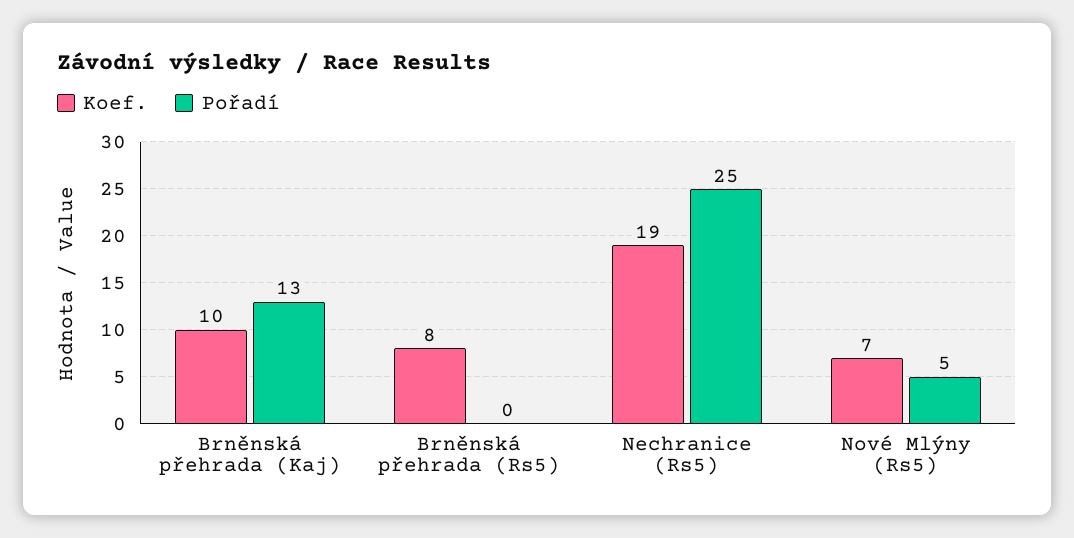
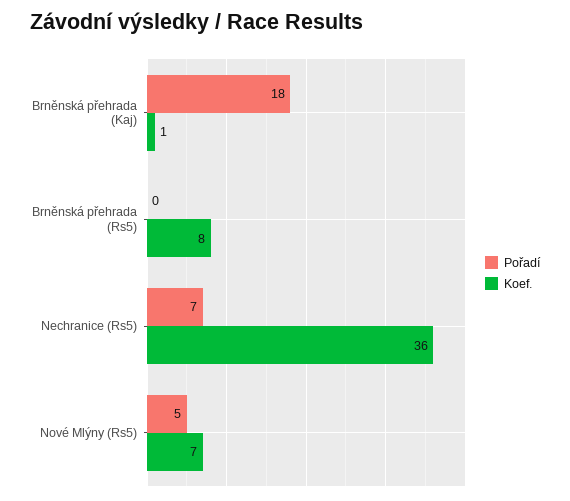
Koef., Brněnská přehrada (Kaj): 10 -> 1
Pořadí, Brněnská přehrada (Kaj): 13 -> 18
Koef., Nechranice (Rs5): 19 -> 36
Pořadí, Nechranice (Rs5): 25 -> 7

